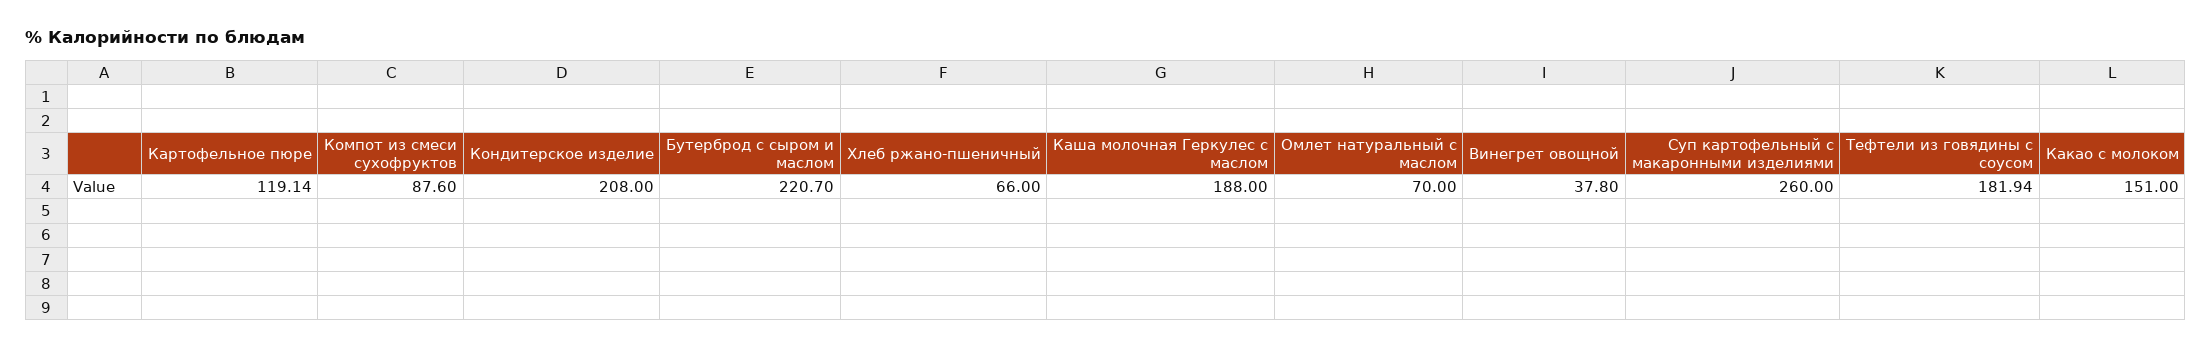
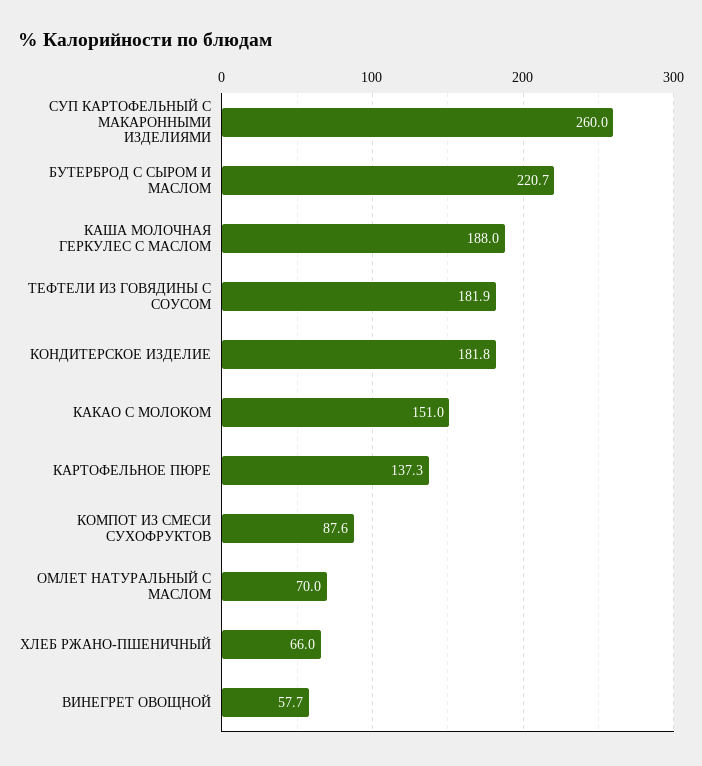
Картофельное пюре: 119.14 -> 137.3
Кондитерское изделие: 208 -> 181.8
Винегрет овощной: 37.8 -> 57.7

